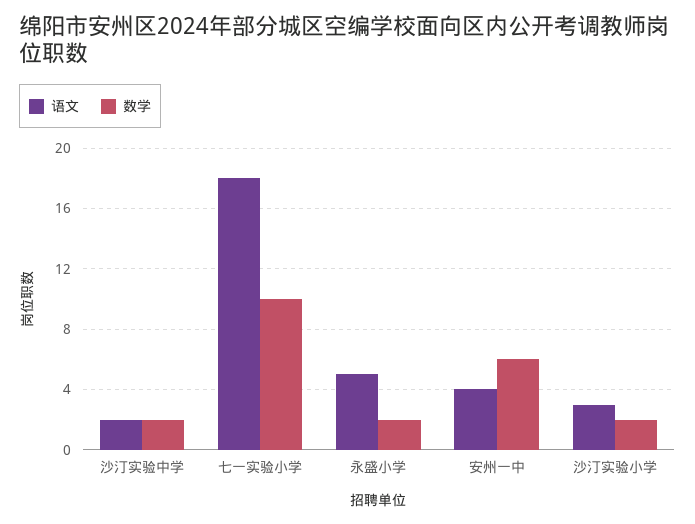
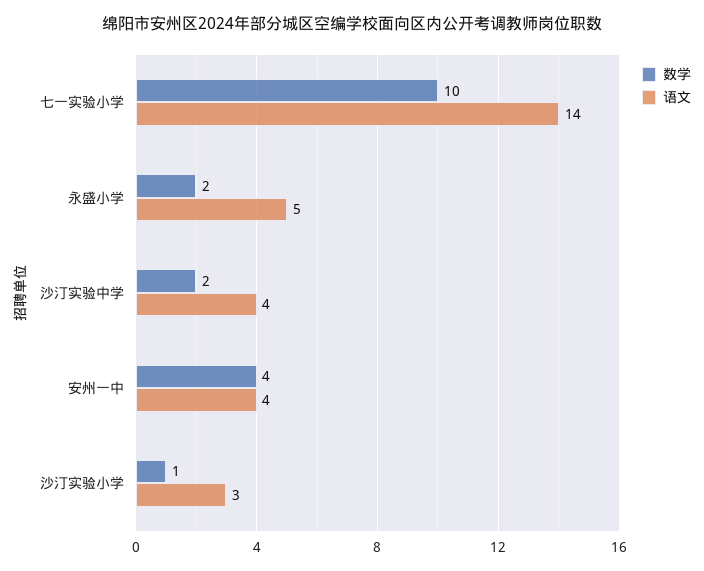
语文, 沙汀实验中学: 2 -> 4
语文, 七一实验小学: 18 -> 14
数学, 安州一中: 6 -> 4
数学, 沙汀实验小学: 2 -> 1

